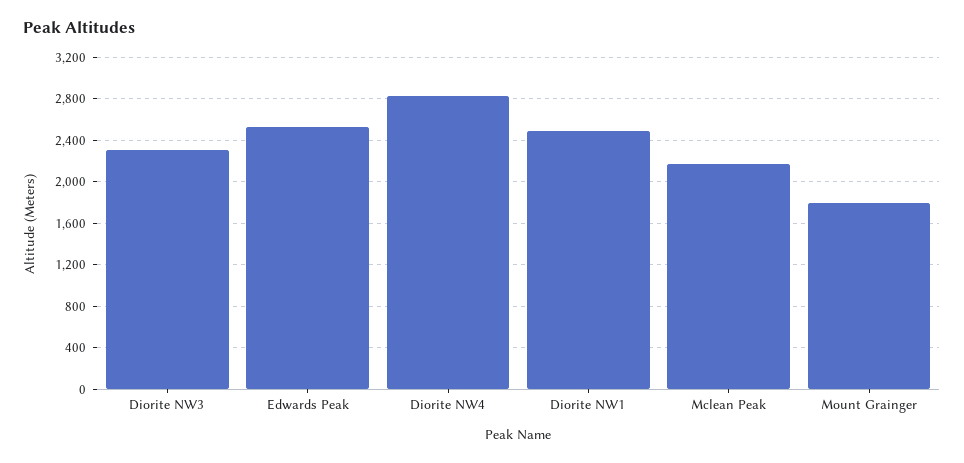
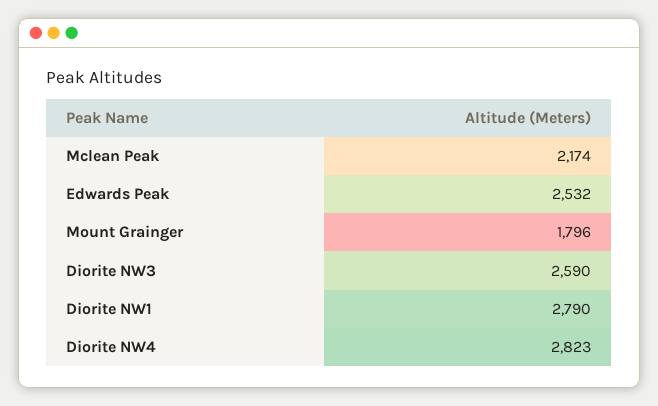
Diorite NW3: 2300 -> 2590
Diorite NW1: 2500 -> 2790

